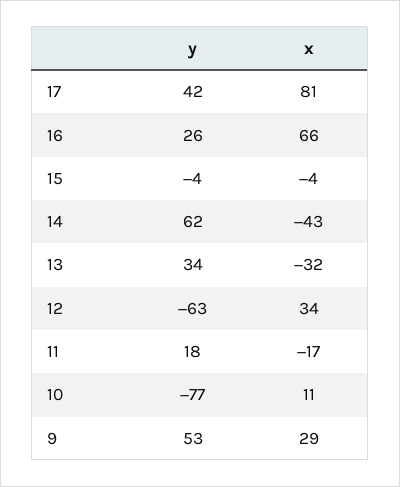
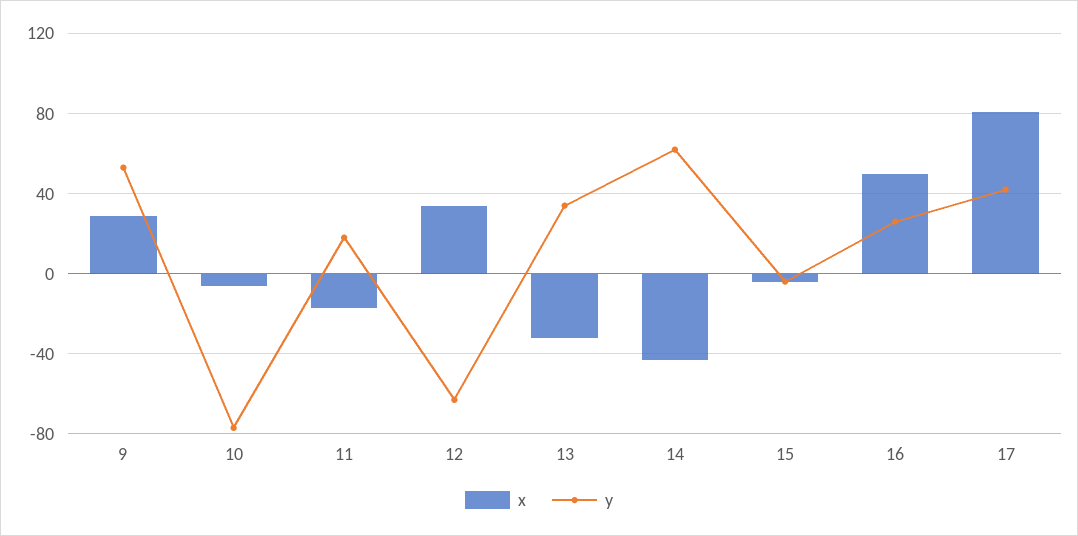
x, 16: 66 -> 50
x, 10: 11 -> -5

